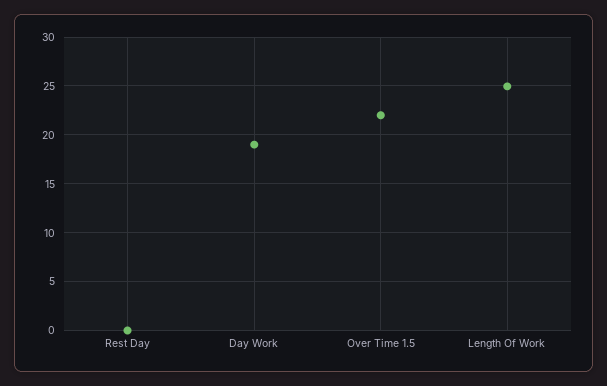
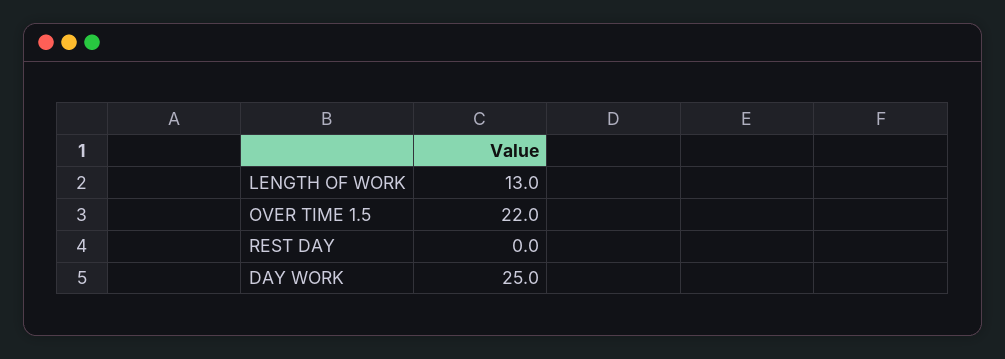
Day Work: 19 -> 25
Length Of Work: 25 -> 13

